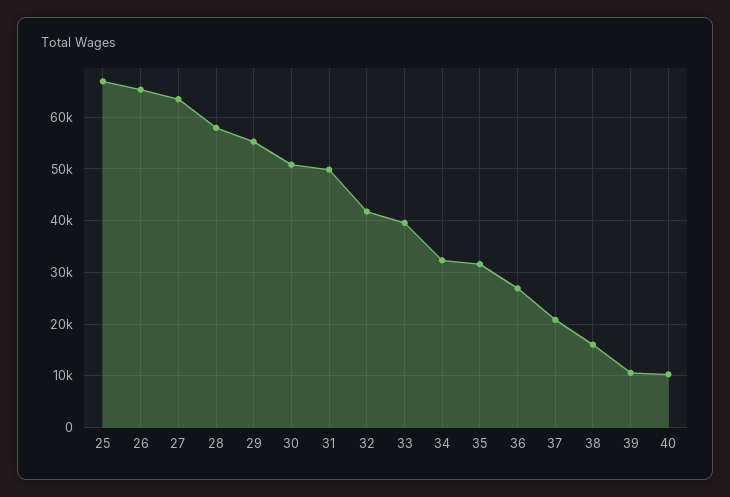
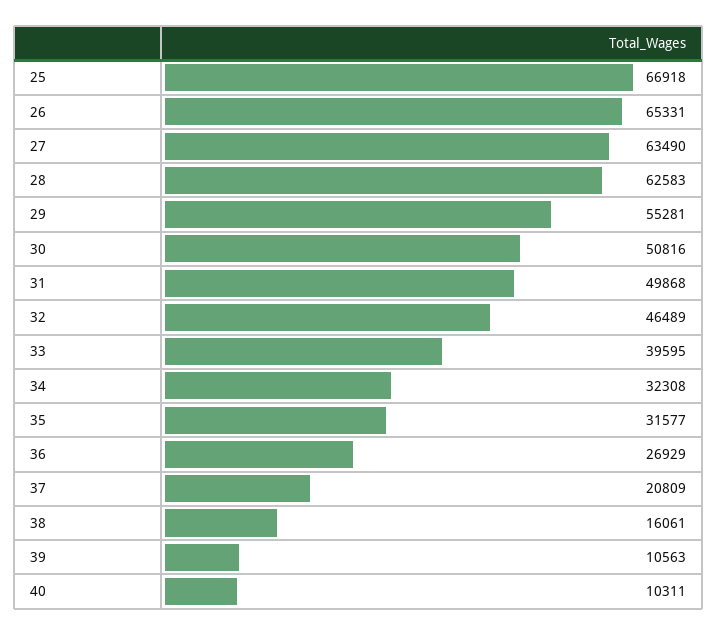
28: 58000 -> 62583
32: 42000 -> 46489

